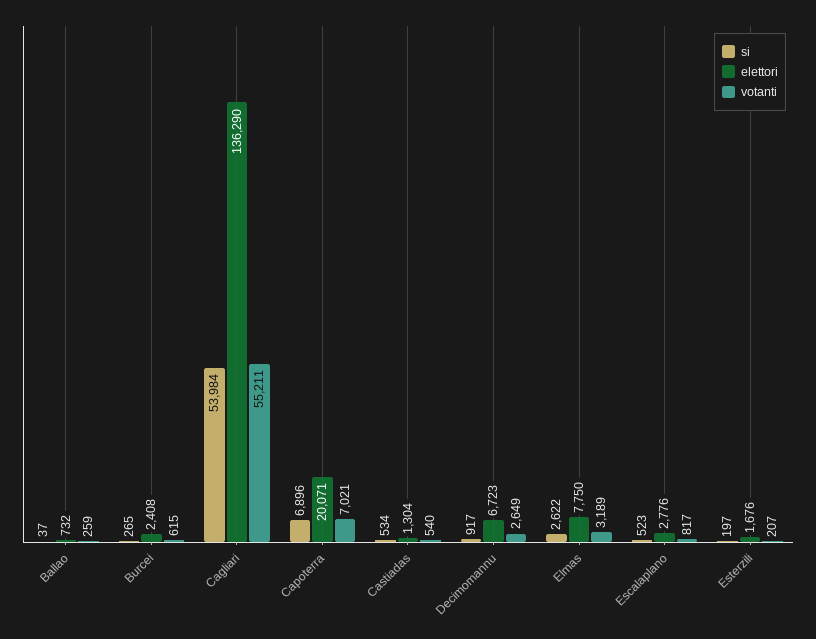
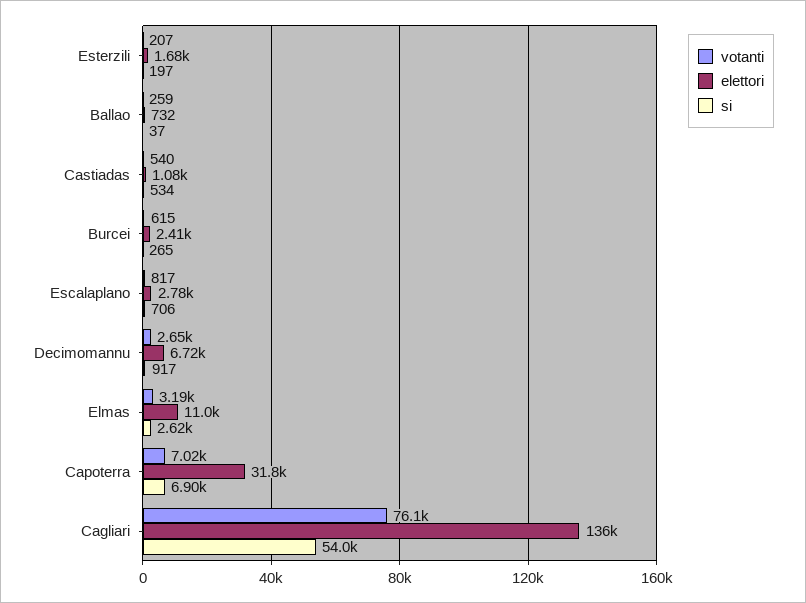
votanti, Cagliari: 55211 -> 76100
elettori, Capoterra: 20071 -> 31800
elettori, Castiadas: 1304 -> 1080
elettori, Elmas: 7750 -> 11000
si, Escalaplano: 523 -> 706

